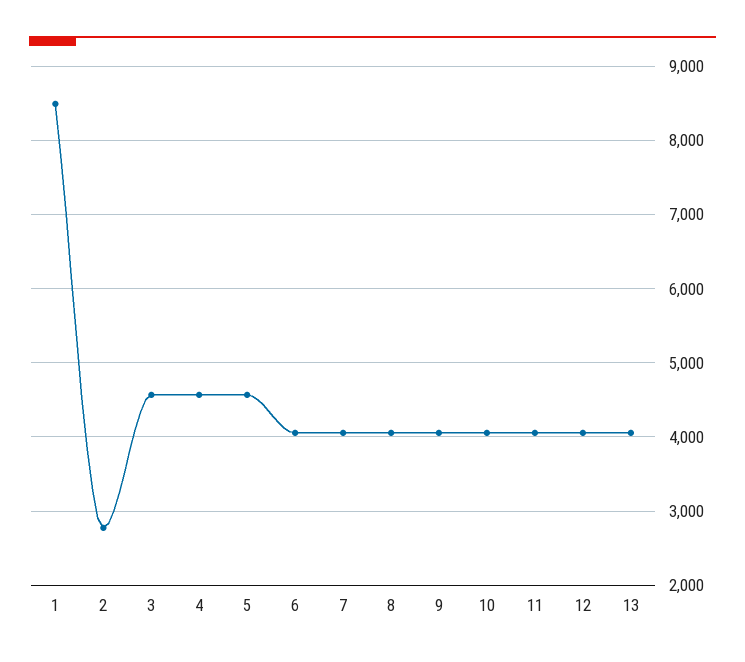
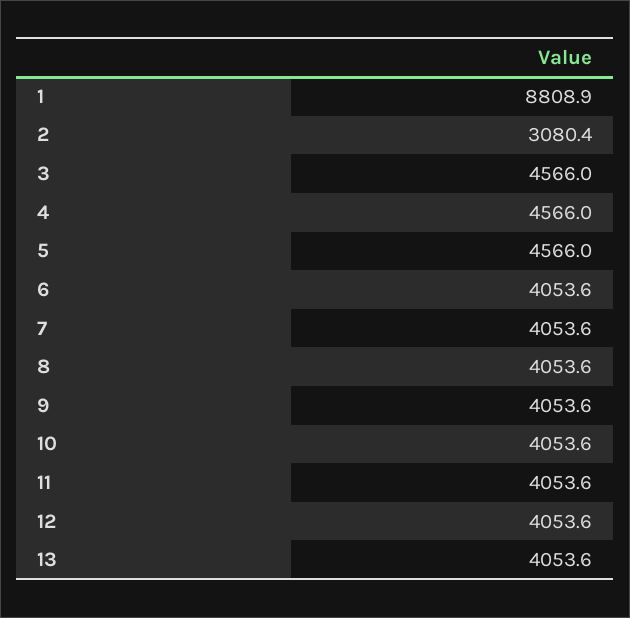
1: 8500 -> 8808.9
2: 2800 -> 3080.4

